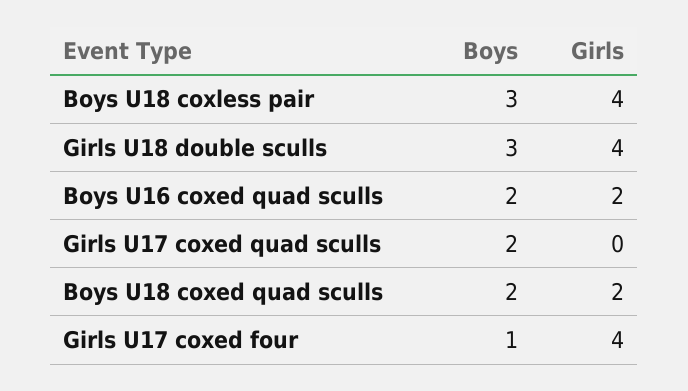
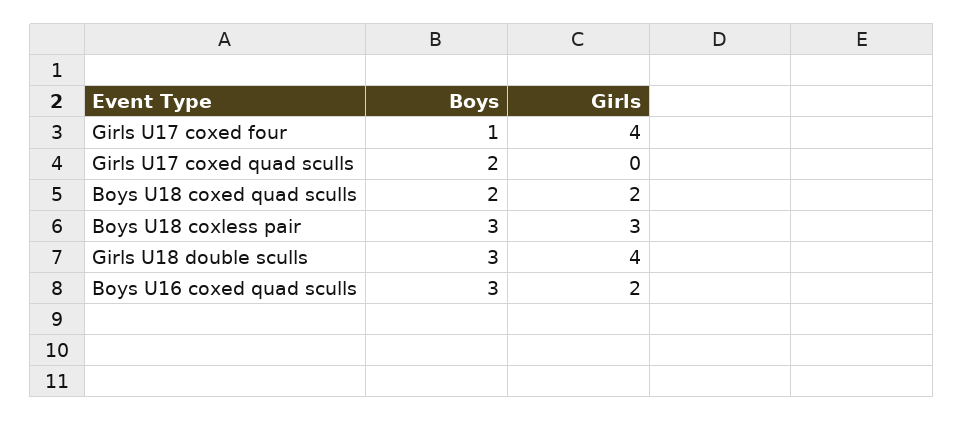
Girls, Boys U18 coxless pair: 4 -> 3
Boys, Boys U16 coxed quad sculls: 2 -> 3

